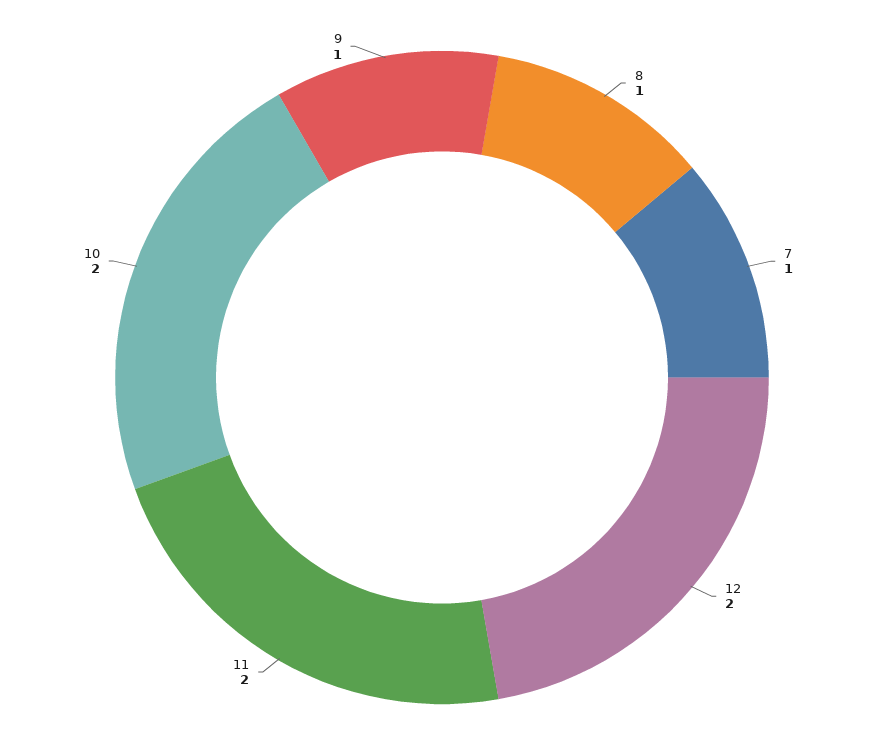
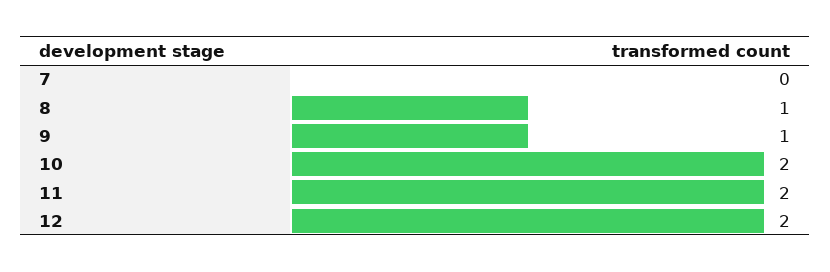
7: 1 -> 0

